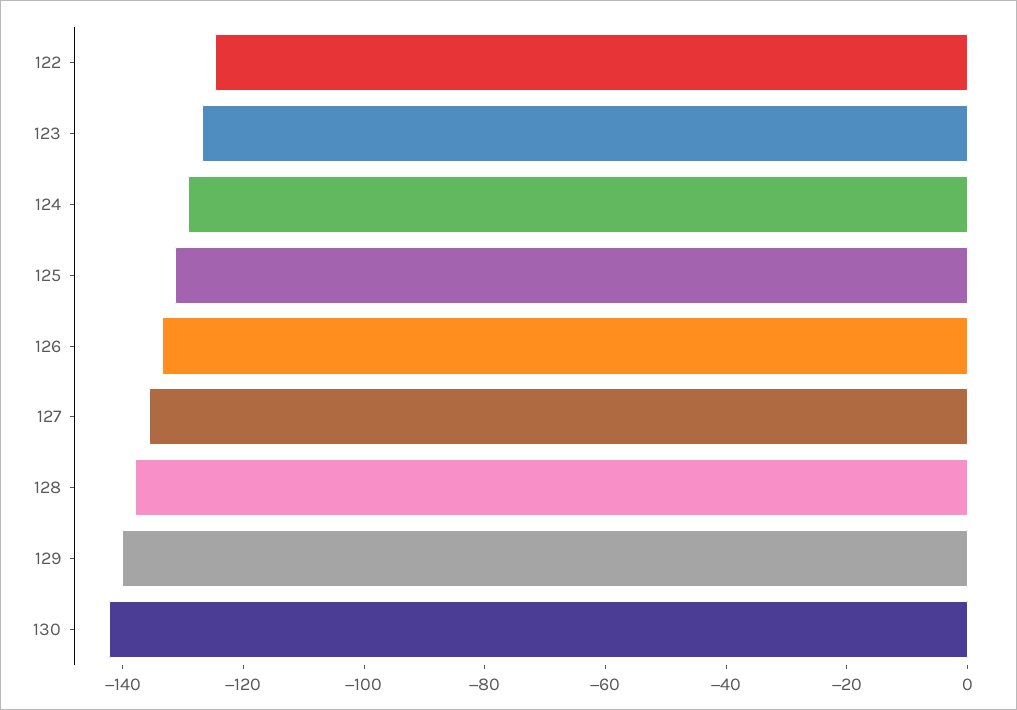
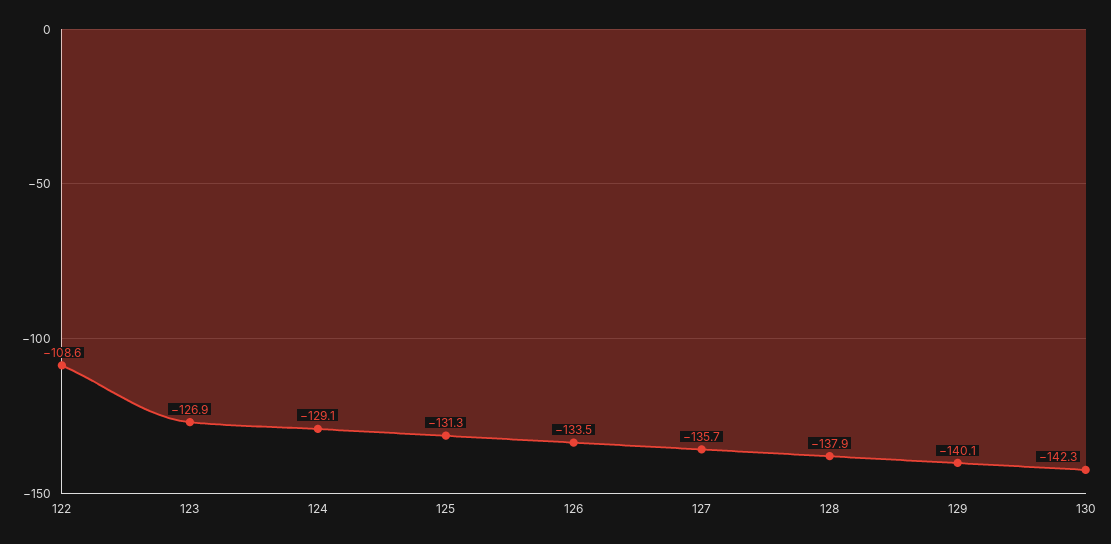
122: -125 -> -108.6

